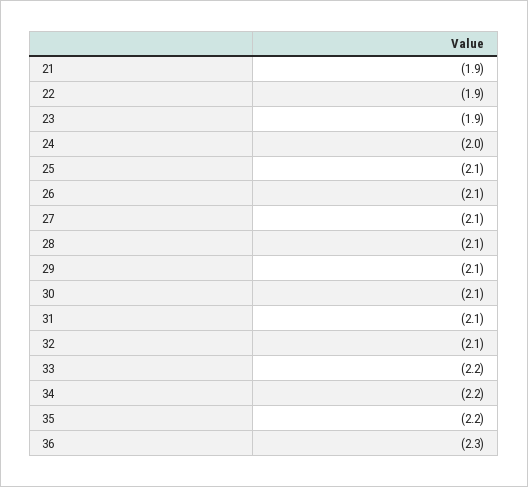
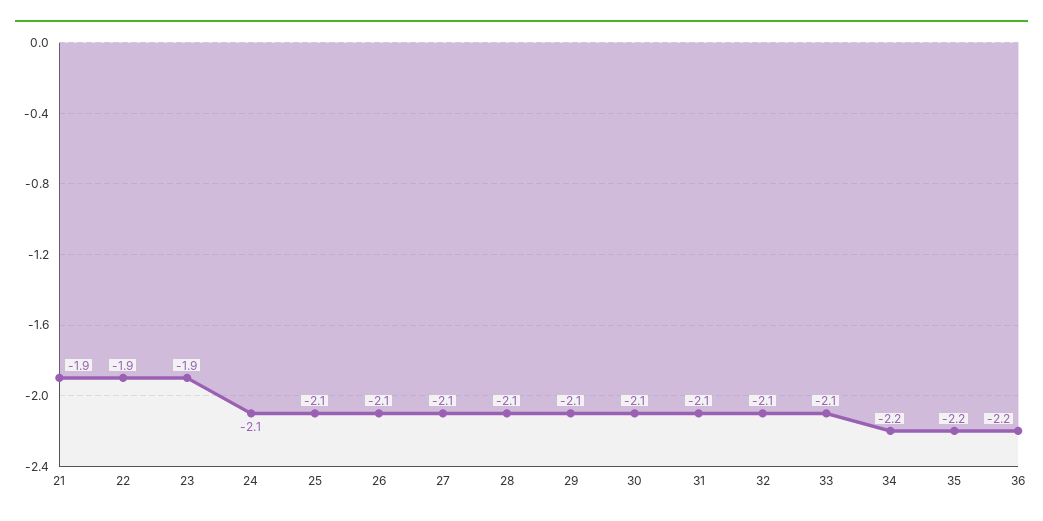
24: -2 -> -2.1
33: -2.2 -> -2.1
36: -2.3 -> -2.2

